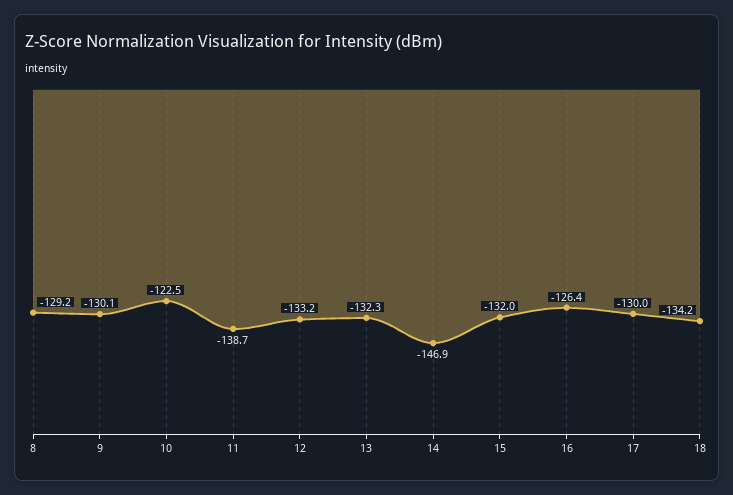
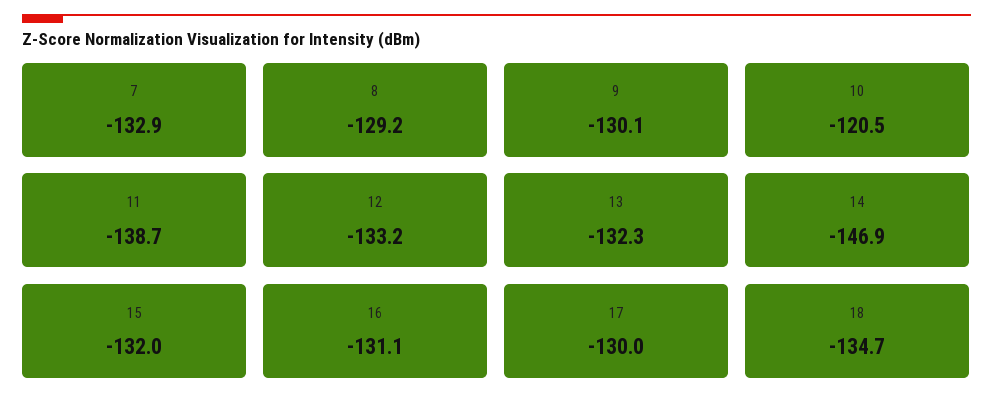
10: -122.5 -> -120.5
16: -126.4 -> -131.1
18: -134.2 -> -134.7
7: none -> -132.9

